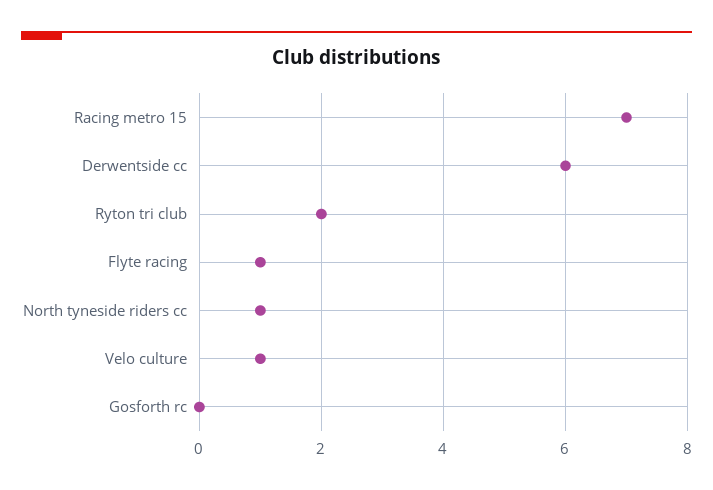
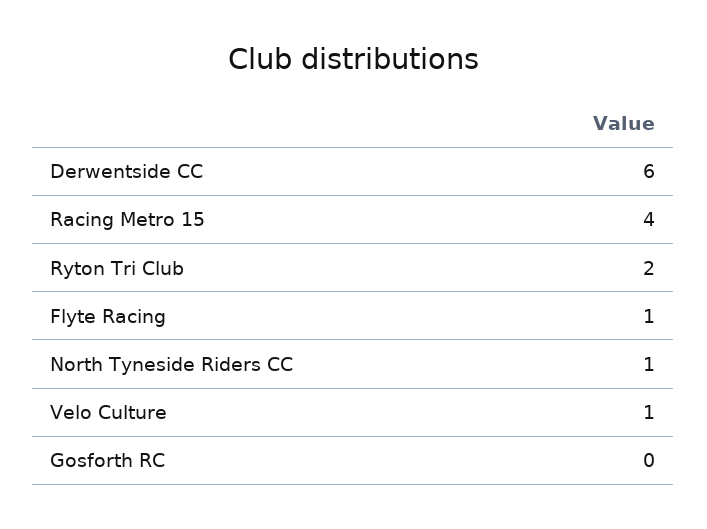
Racing metro 15: 7 -> 4

